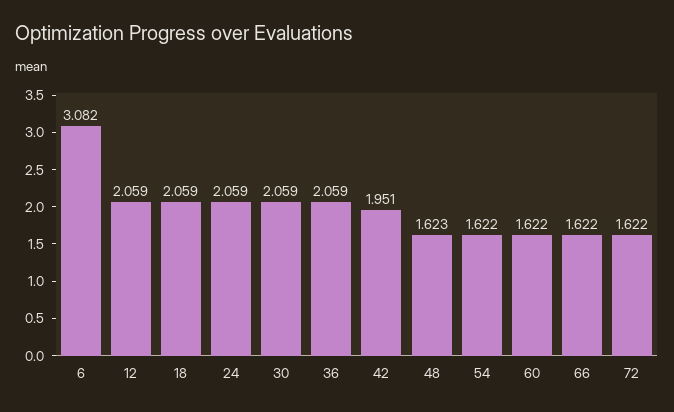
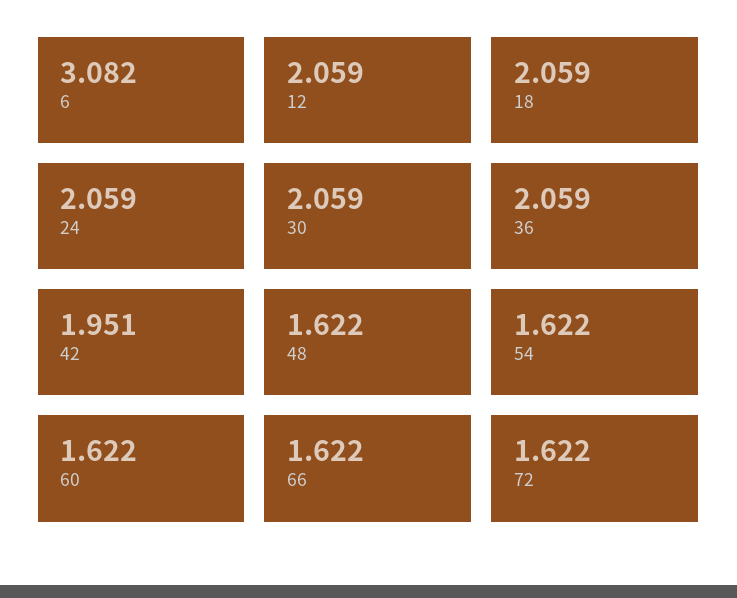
48: 1.623 -> 1.622

